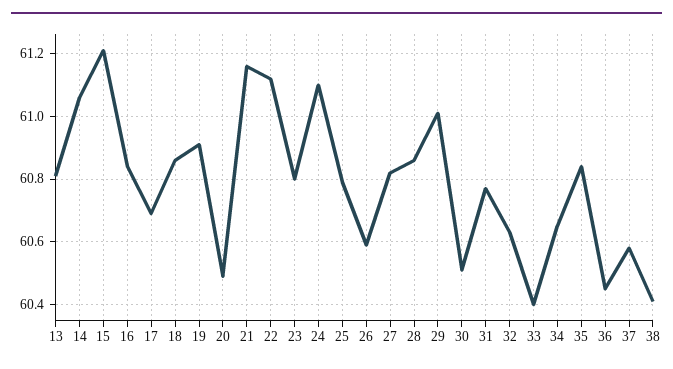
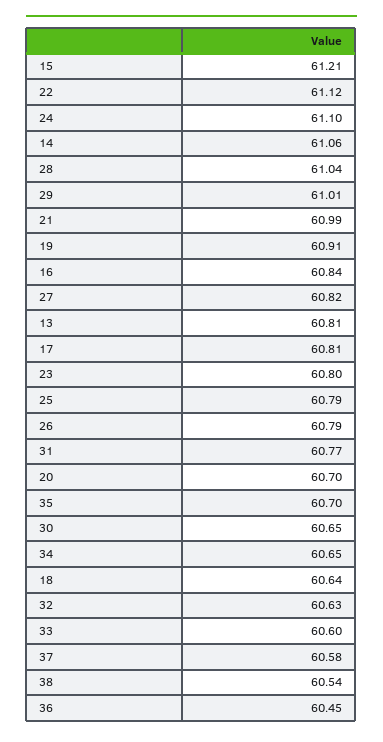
17: 60.7 -> 60.81
18: 60.85 -> 60.64
20: 60.5 -> 60.7
21: 61.15 -> 60.99
26: 60.6 -> 60.79
28: 60.85 -> 61.04
30: 60.5 -> 60.65
33: 60.4 -> 60.6
35: 60.85 -> 60.7
38: 60.4 -> 60.54

